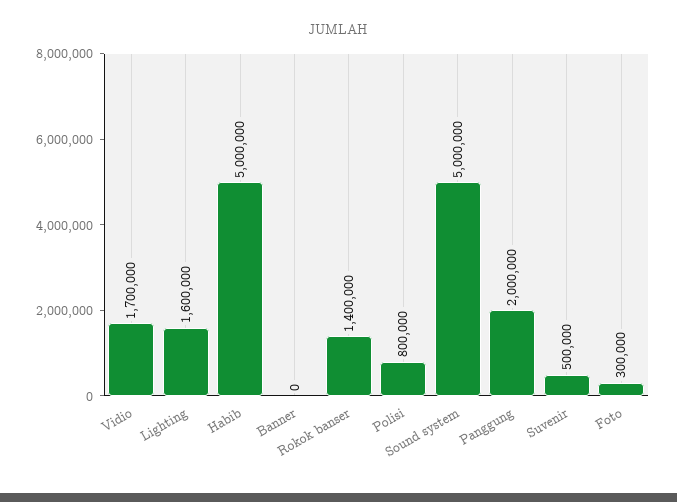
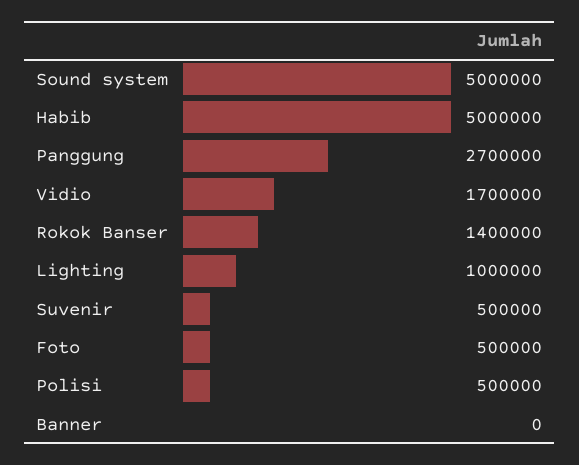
Lighting: 1600000 -> 1000000
Polisi: 800000 -> 500000
Panggung: 2000000 -> 2700000
Foto: 300000 -> 500000

